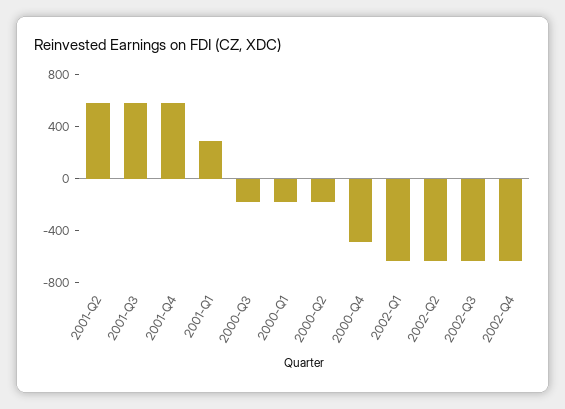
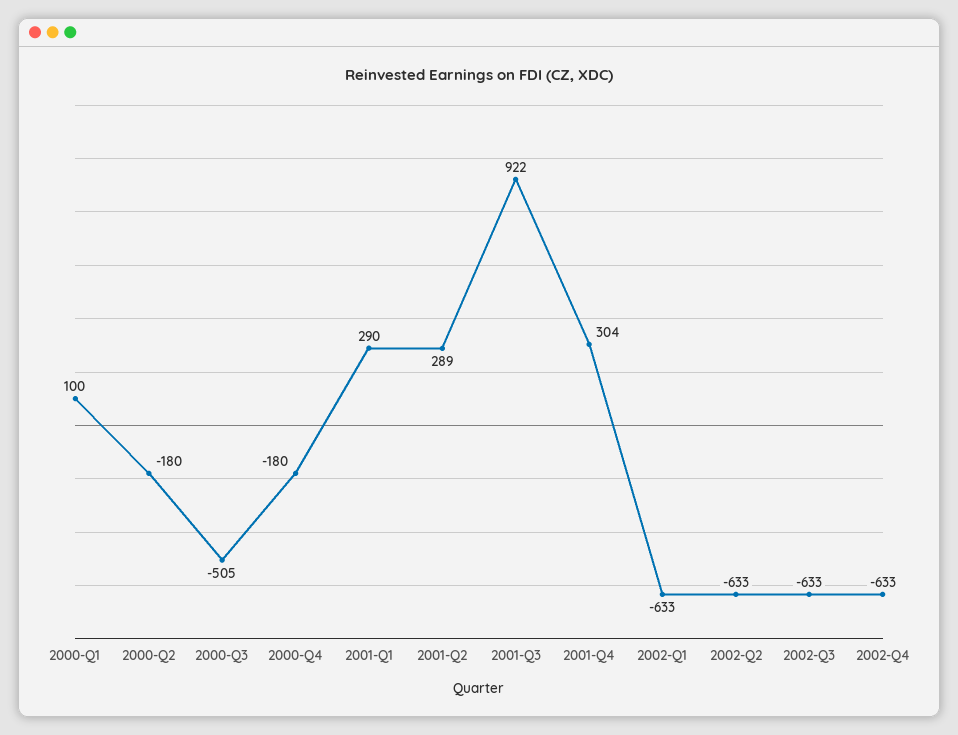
2001-Q2: 600 -> 289
2001-Q3: 600 -> 922
2001-Q4: 600 -> 304
2000-Q3: -200 -> -505
2000-Q1: -200 -> 100
2000-Q4: -500 -> -180

